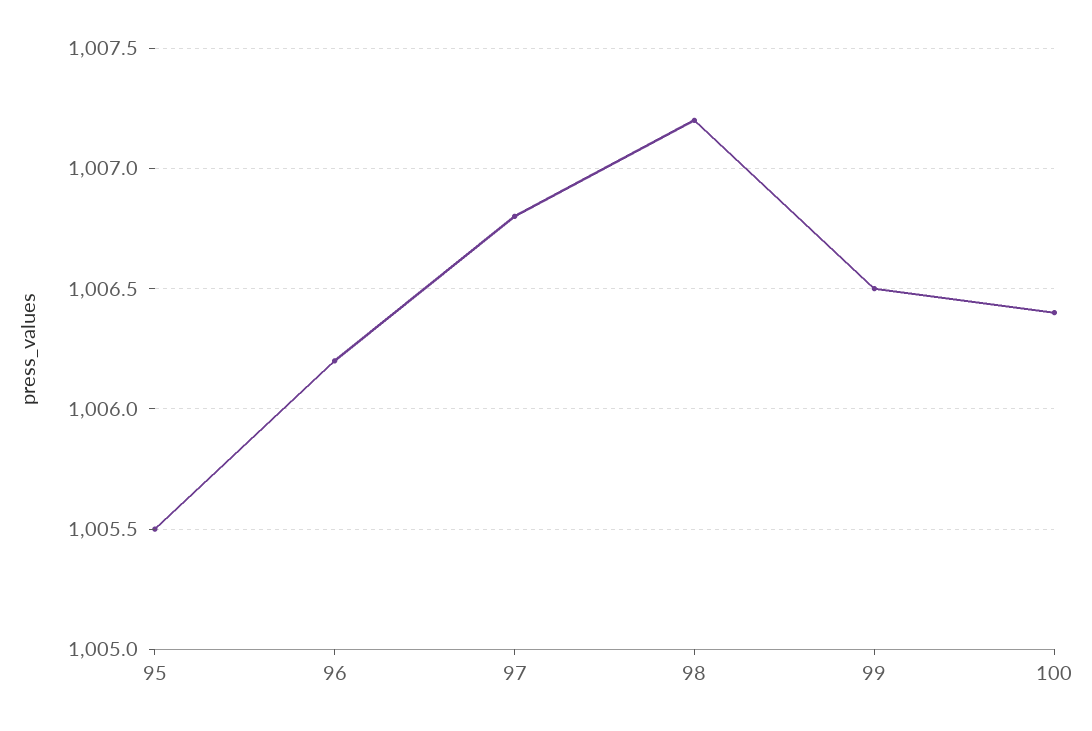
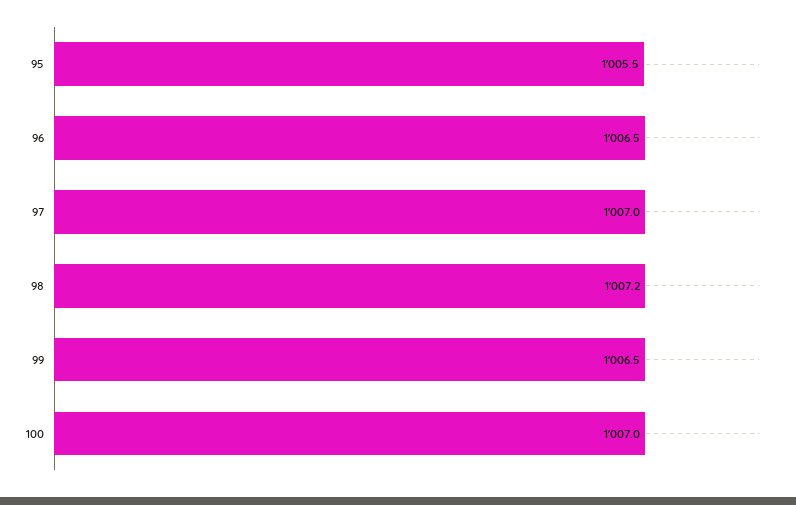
96: 1006.2 -> 1006.5
97: 1006.8 -> 1007
100: 1006.4 -> 1007

